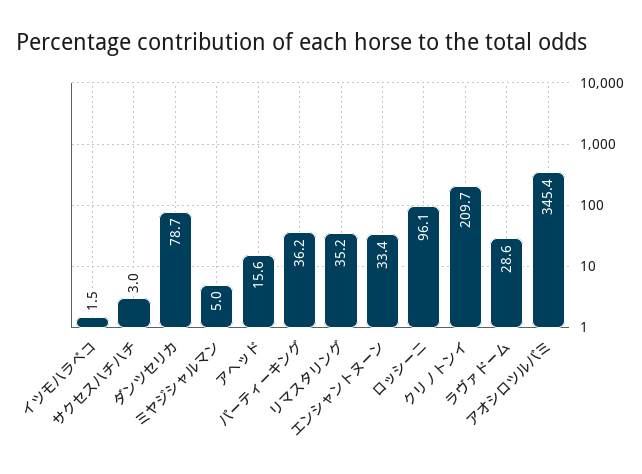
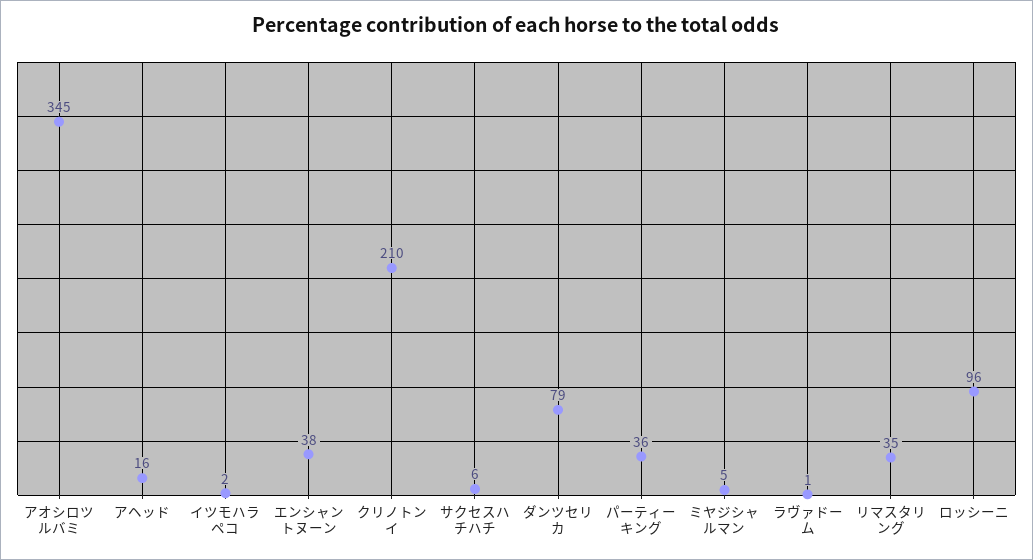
サクセスハチハチ: 3 -> 6
エンシャントヌーン: 33.4 -> 38
ラヴァドーム: 28.6 -> 1

